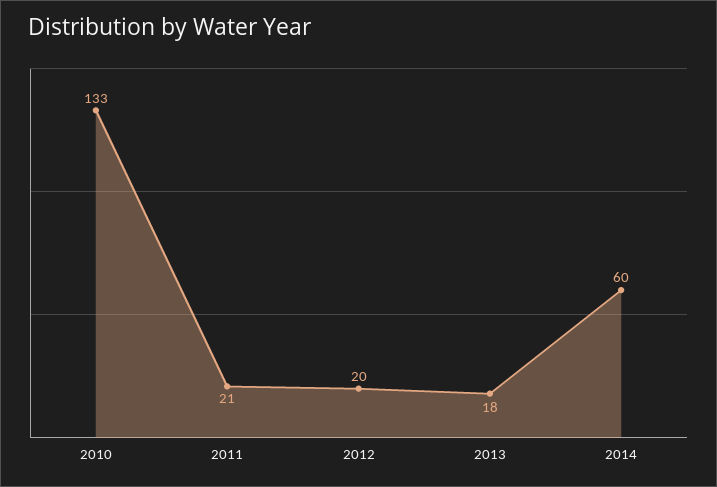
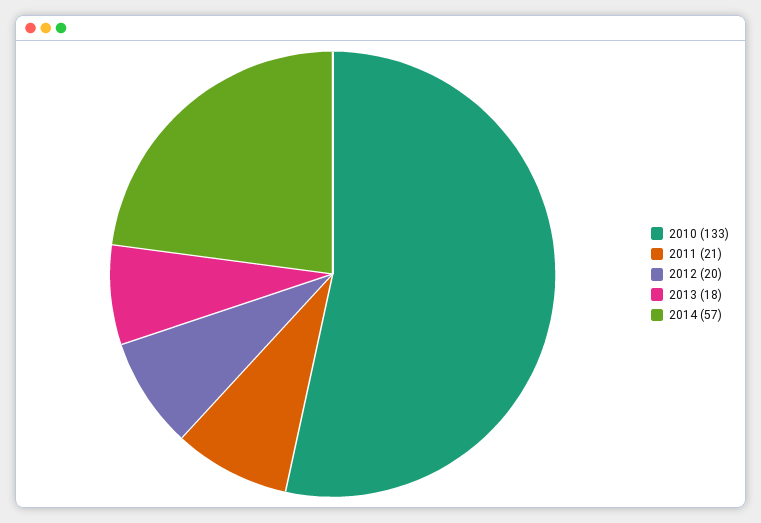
2014: 60 -> 57

